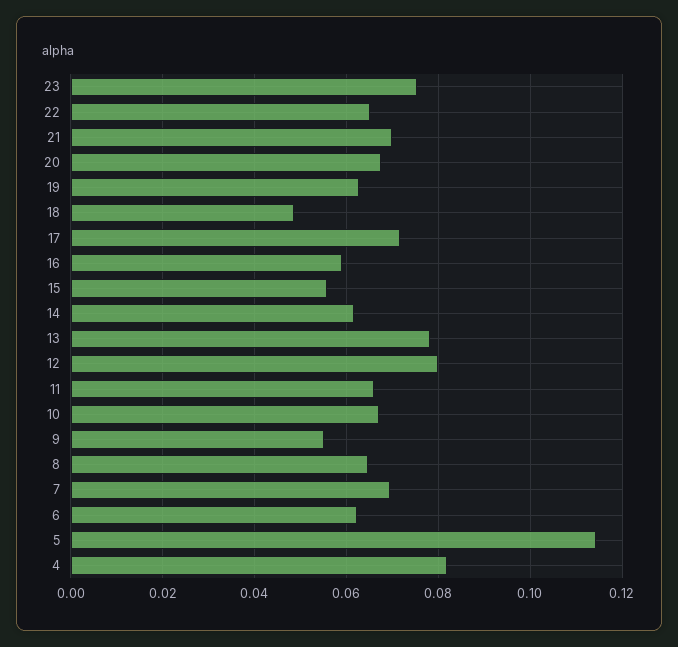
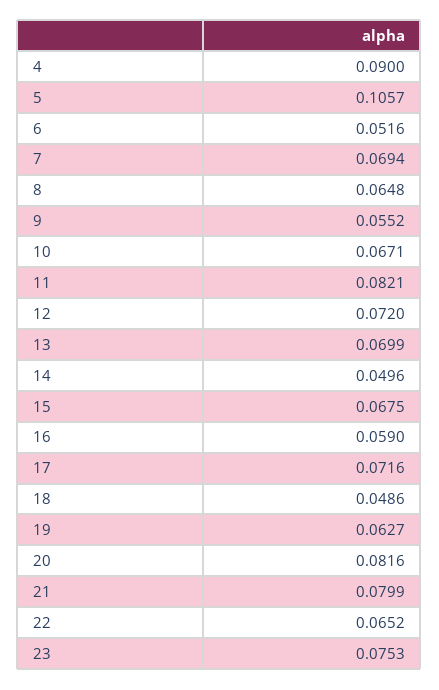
21: 0.07 -> 0.0799
20: 0.068 -> 0.0816
15: 0.056 -> 0.0675
14: 0.062 -> 0.0496
13: 0.078 -> 0.0699
12: 0.08 -> 0.072
11: 0.066 -> 0.0821
6: 0.062 -> 0.0516
5: 0.114 -> 0.1057
4: 0.082 -> 0.09

